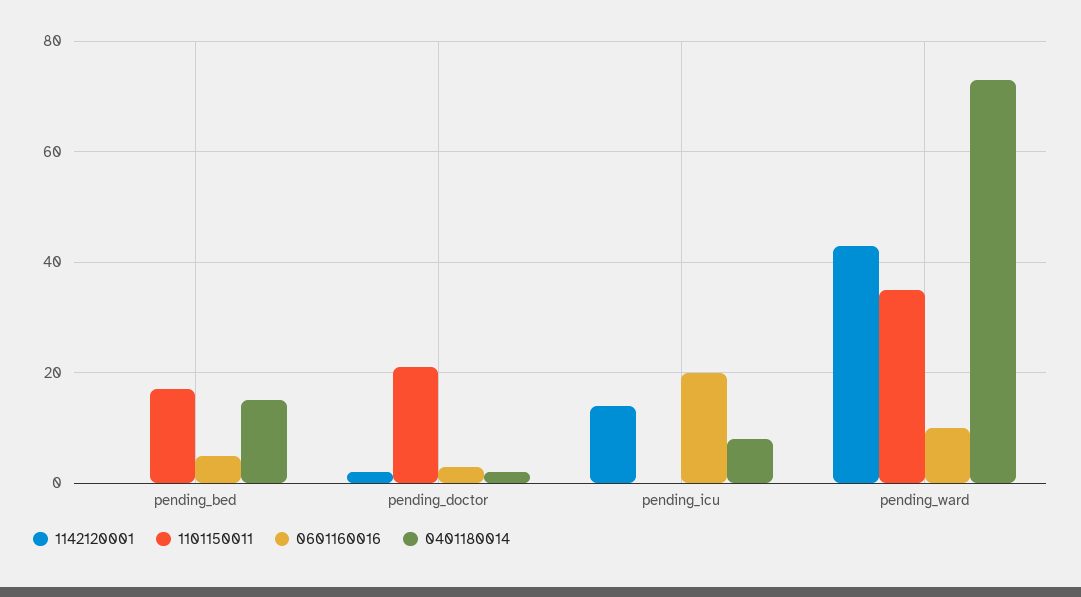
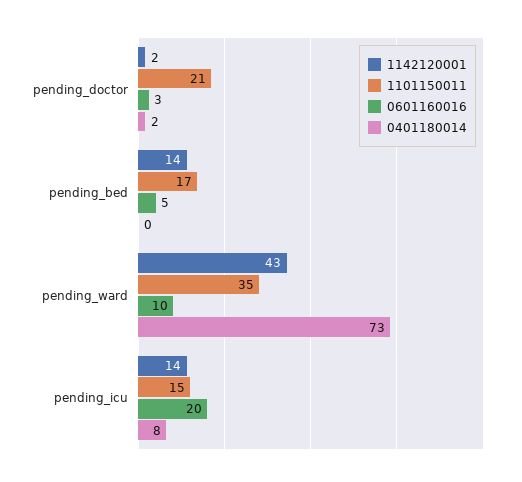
1142120001, pending_bed: 0 -> 14
0401180014, pending_bed: 15 -> 0
1101150011, pending_icu: 0 -> 15

